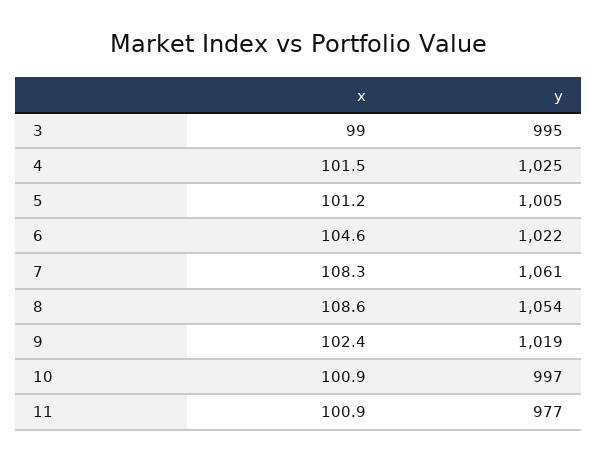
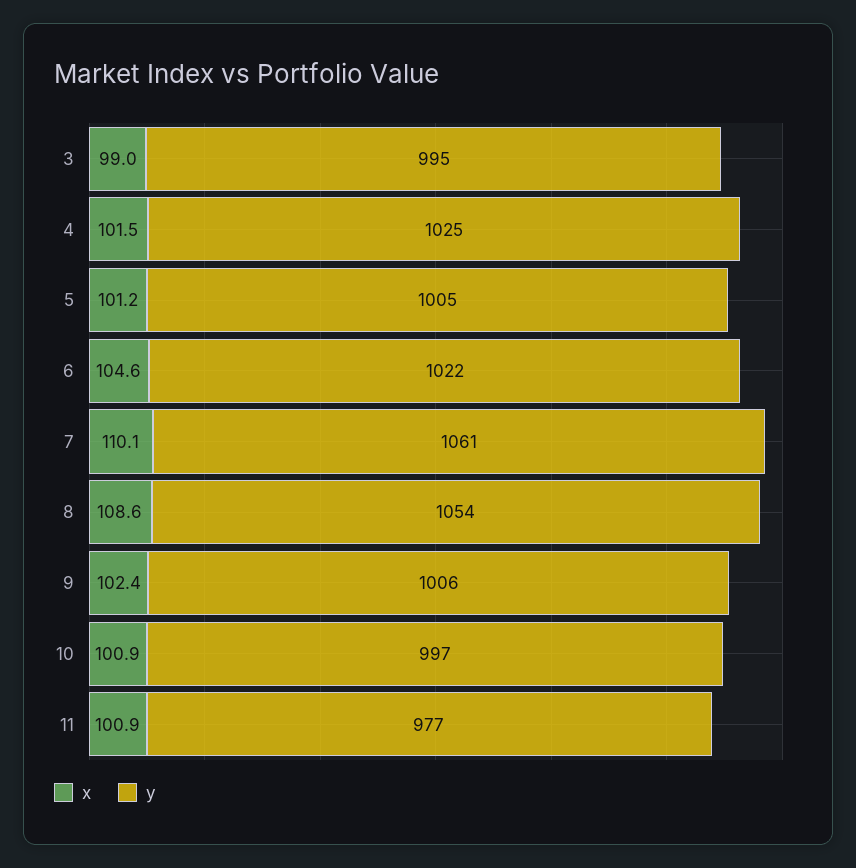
x, 7: 108.3 -> 110.1
y, 9: 1019 -> 1006

